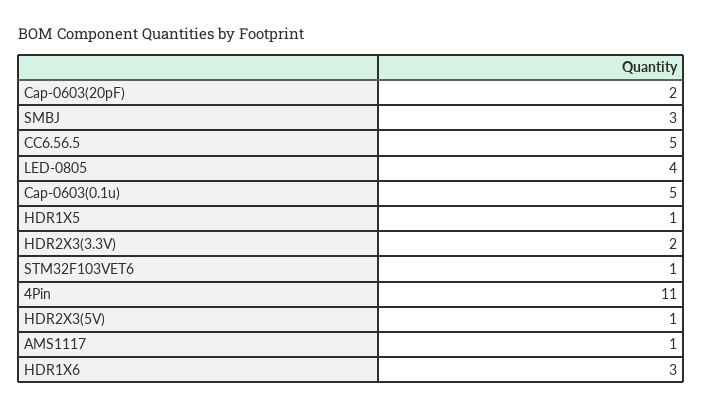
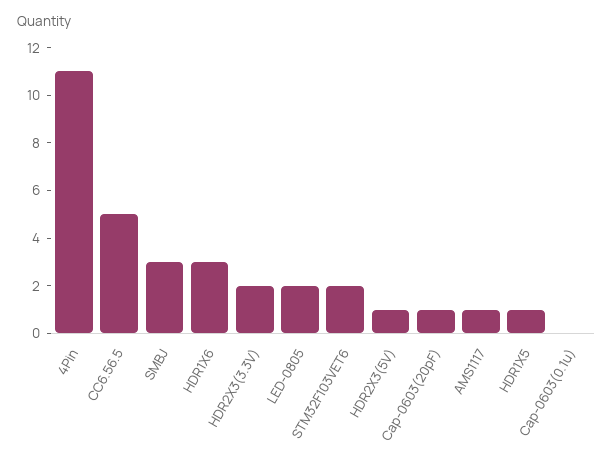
Cap-0603(20pF): 2 -> 1
LED-0805: 4 -> 2
Cap-0603(0.1u): 5 -> 0
STM32F103VET6: 1 -> 2

